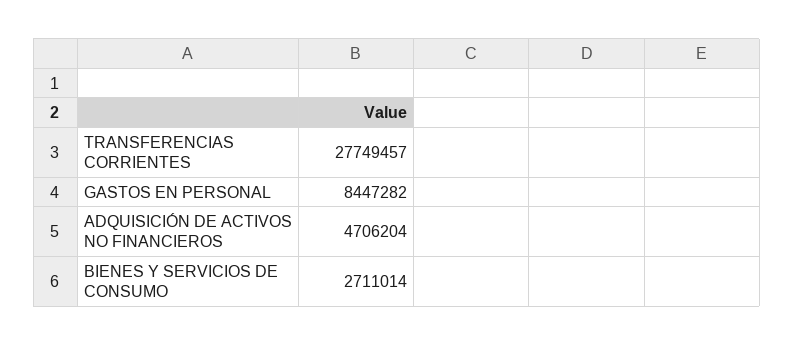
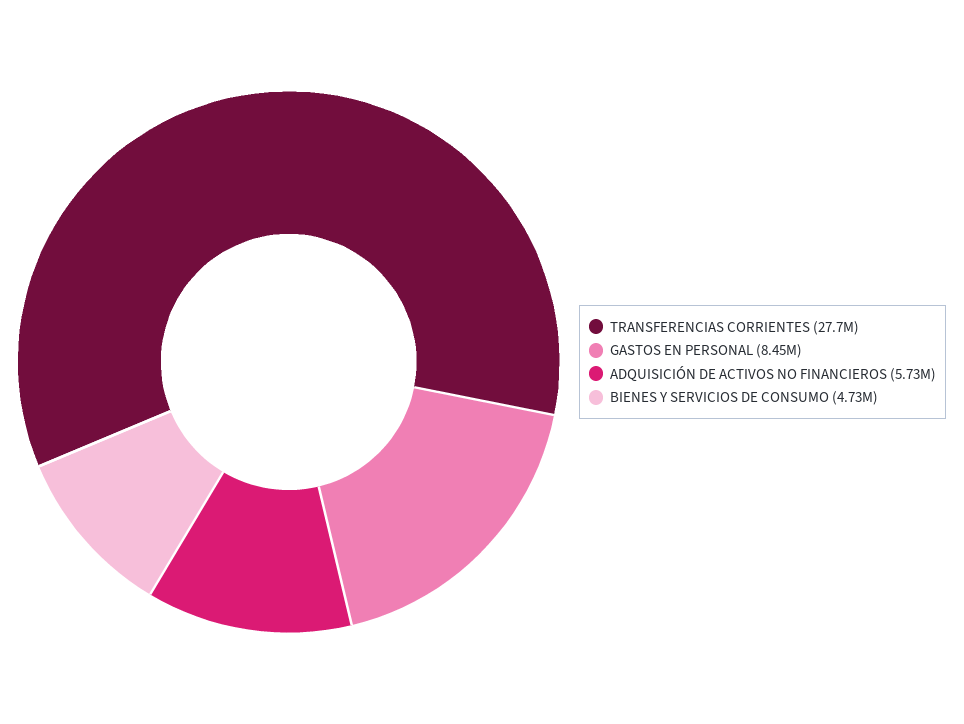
ADQUISICIÓN DE ACTIVOS NO FINANCIEROS: 4706204 -> 5730000
BIENES Y SERVICIOS DE CONSUMO: 2711014 -> 4730000

